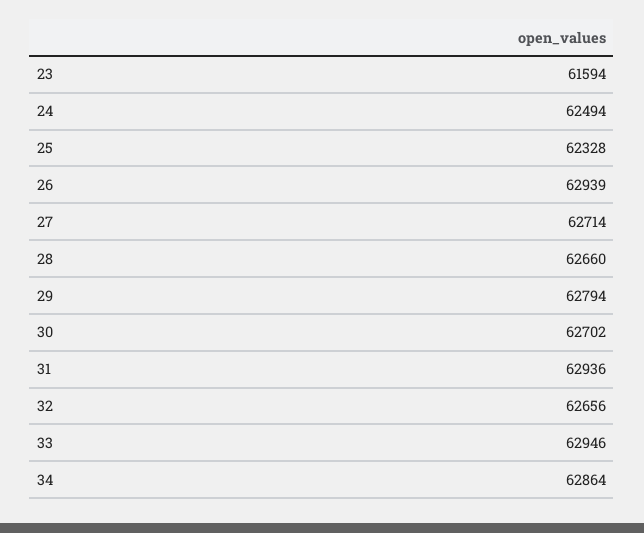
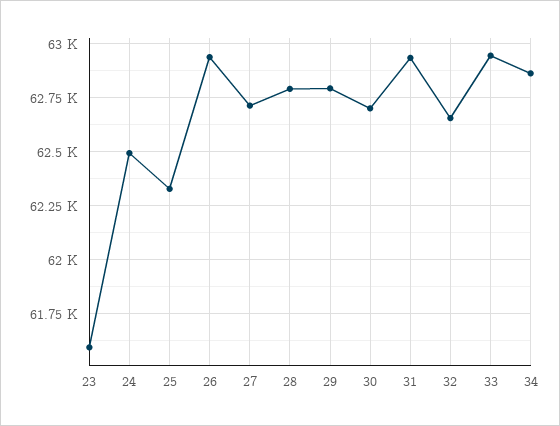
28: 62660 -> 62800

